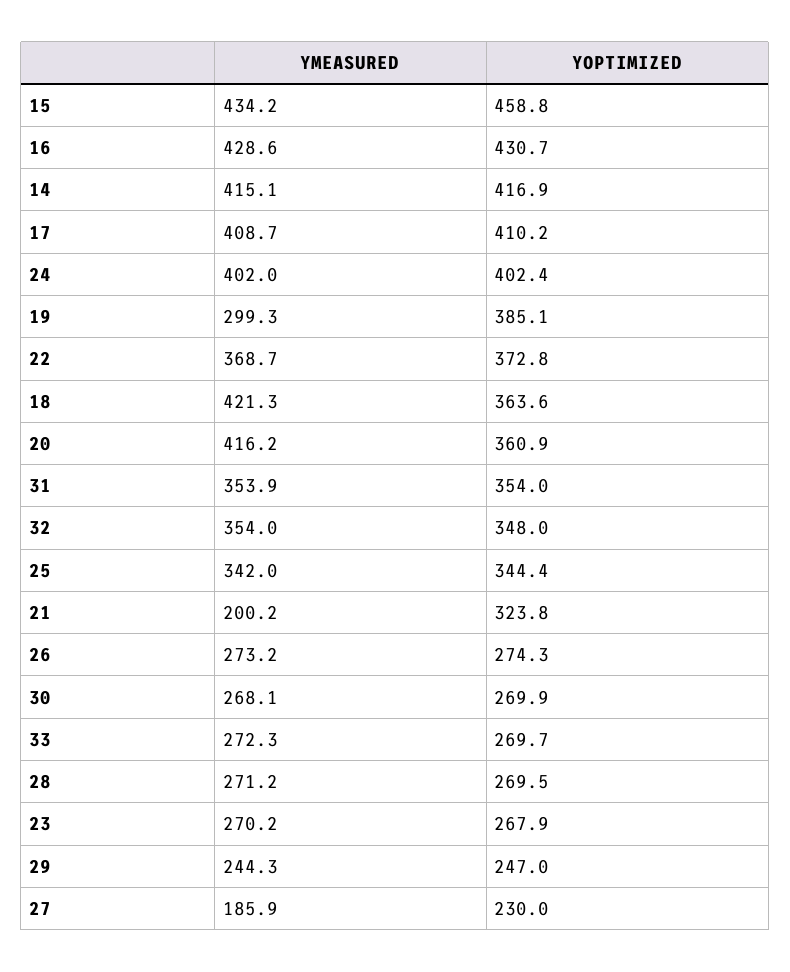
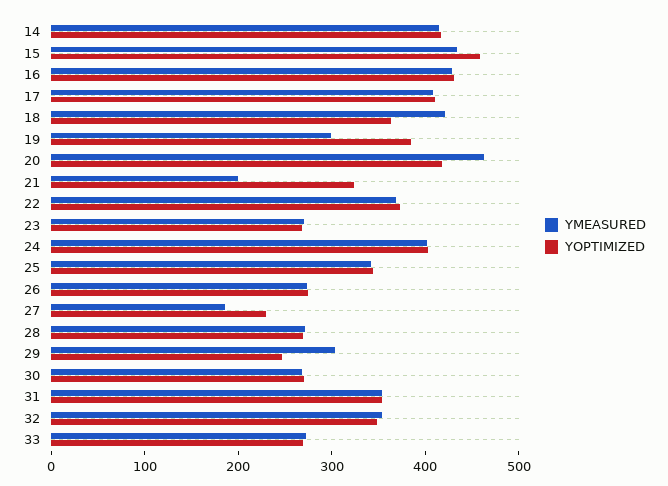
YMEASURED, 20: 416.2 -> 460
YOPTIMIZED, 20: 360.9 -> 420
YMEASURED, 29: 244.3 -> 300

